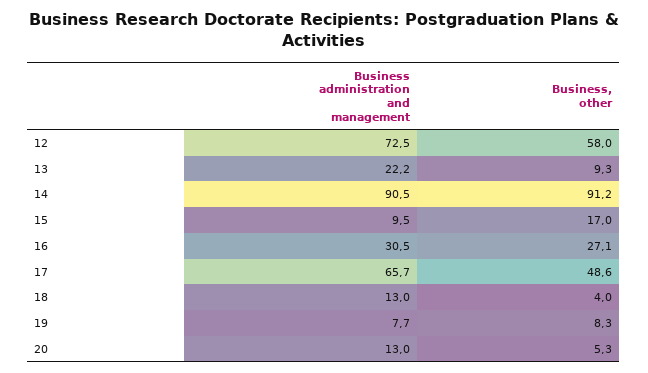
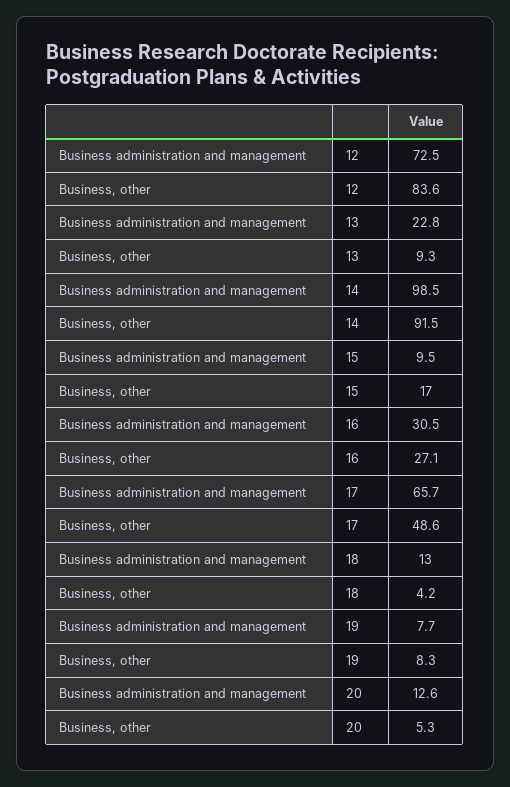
Business, other, 12: 58 -> 83.6
Business administration and management, 13: 22.2 -> 22.8
Business administration and management, 14: 90.5 -> 98.5
Business, other, 14: 91.2 -> 91.5
Business, other, 18: 4 -> 4.2
Business administration and management, 20: 13 -> 12.6

